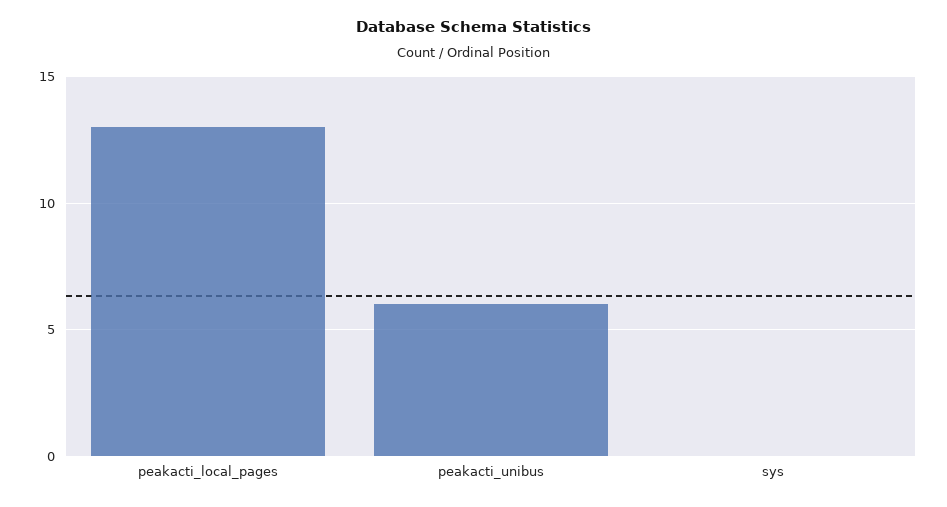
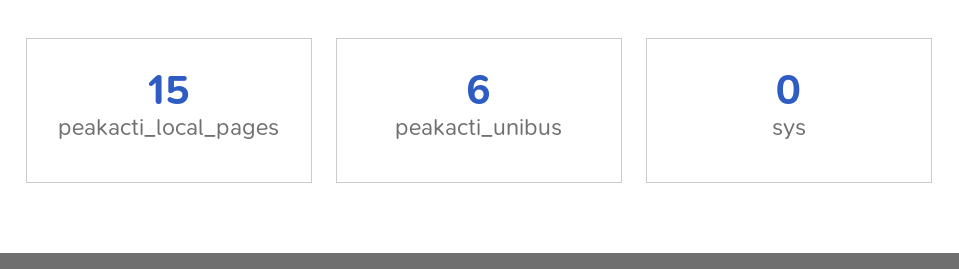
peakacti_local_pages: 13 -> 15

